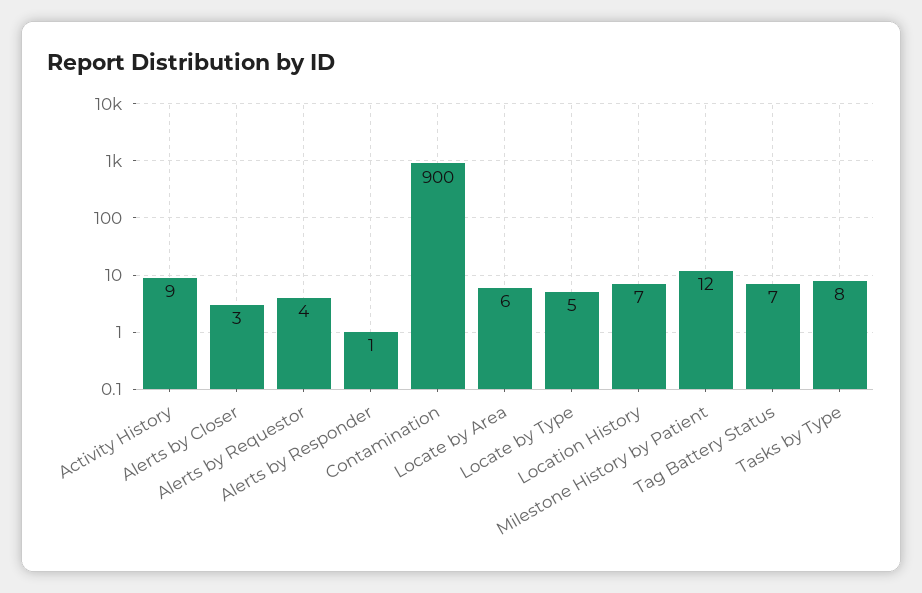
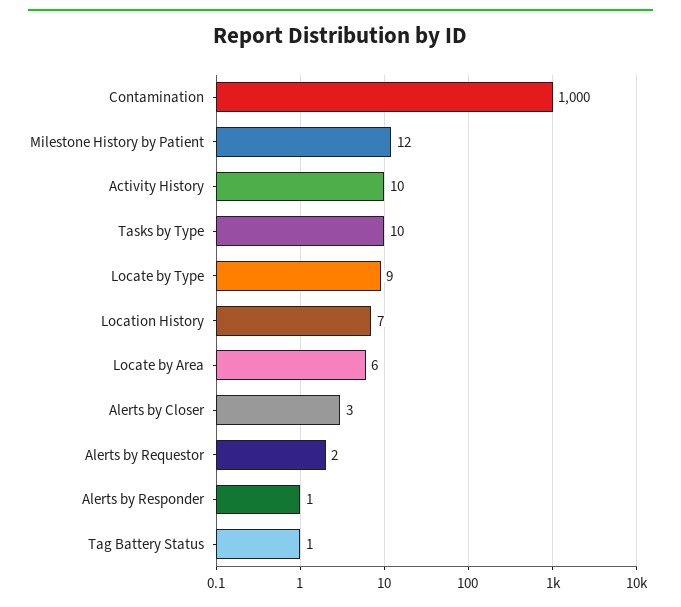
Activity History: 9 -> 10
Alerts by Requestor: 4 -> 2
Contamination: 900 -> 1000
Locate by Type: 5 -> 9
Tag Battery Status: 7 -> 1
Tasks by Type: 8 -> 10

